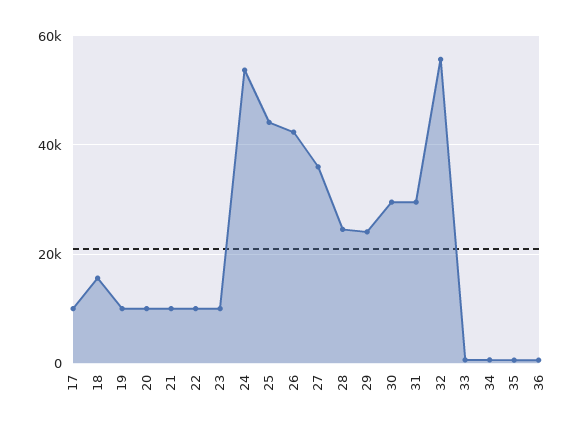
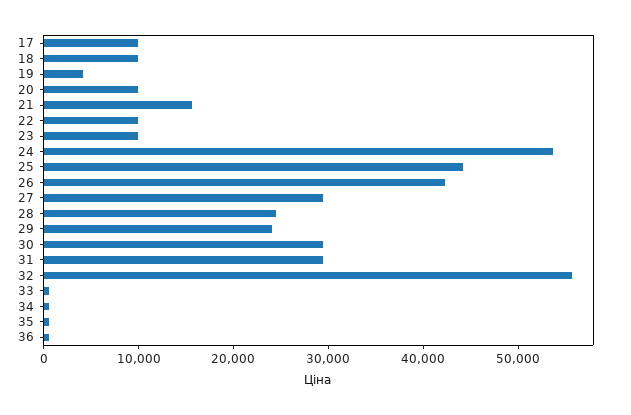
18: 16000 -> 10000
19: 10000 -> 4000
21: 10000 -> 16000
27: 36000 -> 30000

